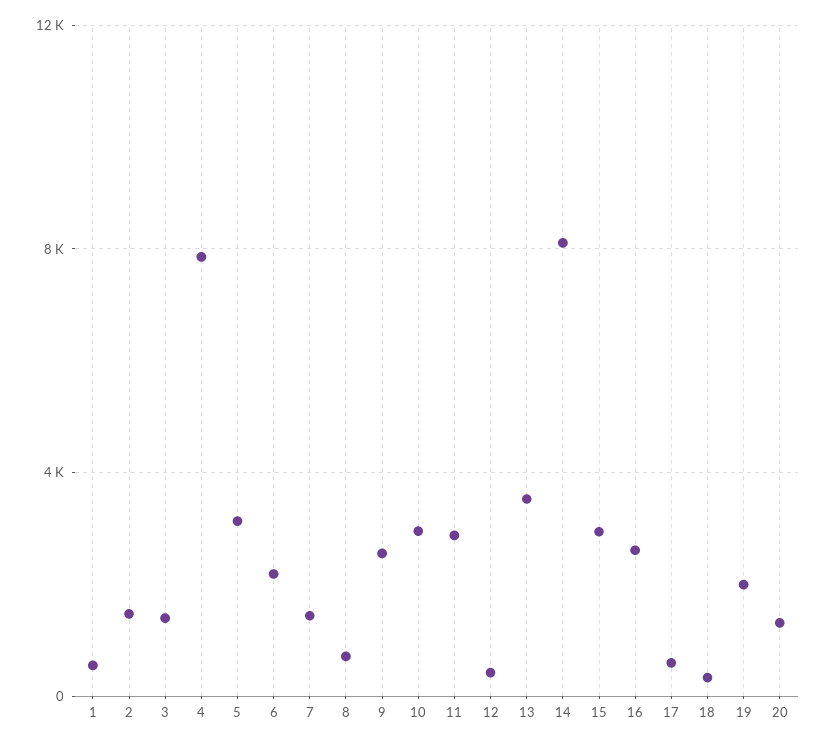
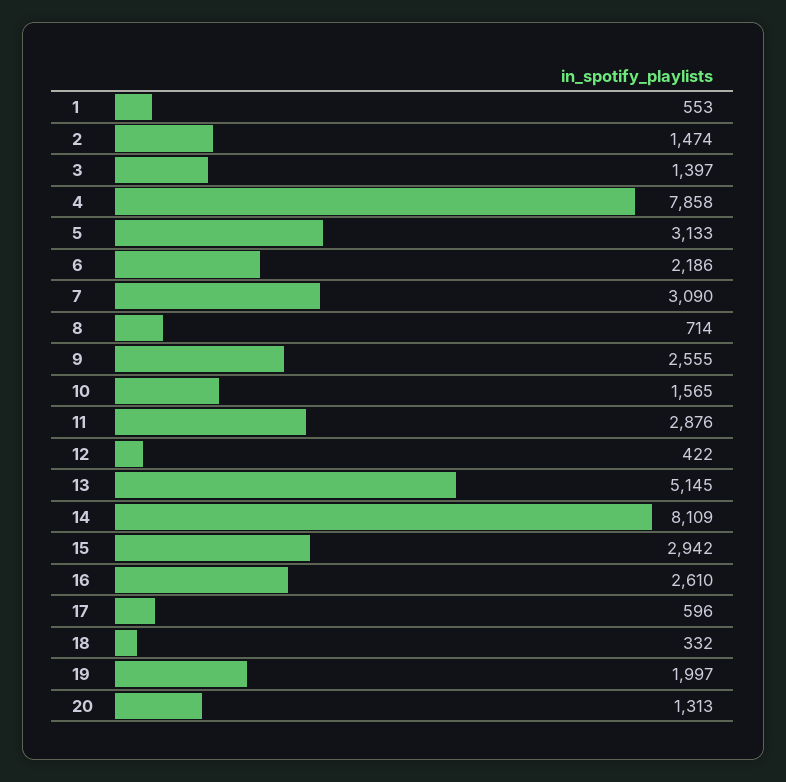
7: 1500 -> 3090
10: 3000 -> 1565
13: 3500 -> 5145

